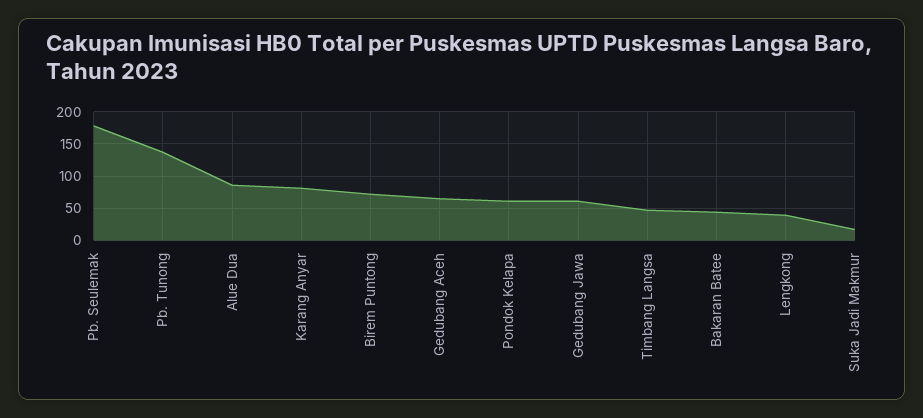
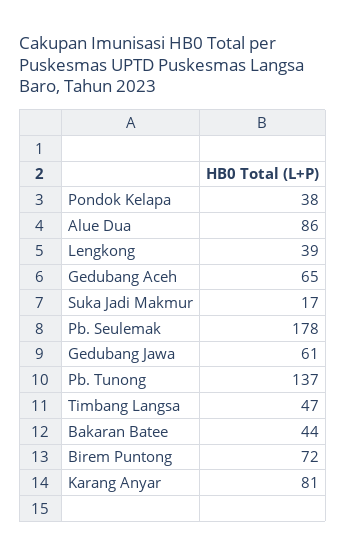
Pondok Kelapa: 60 -> 38

